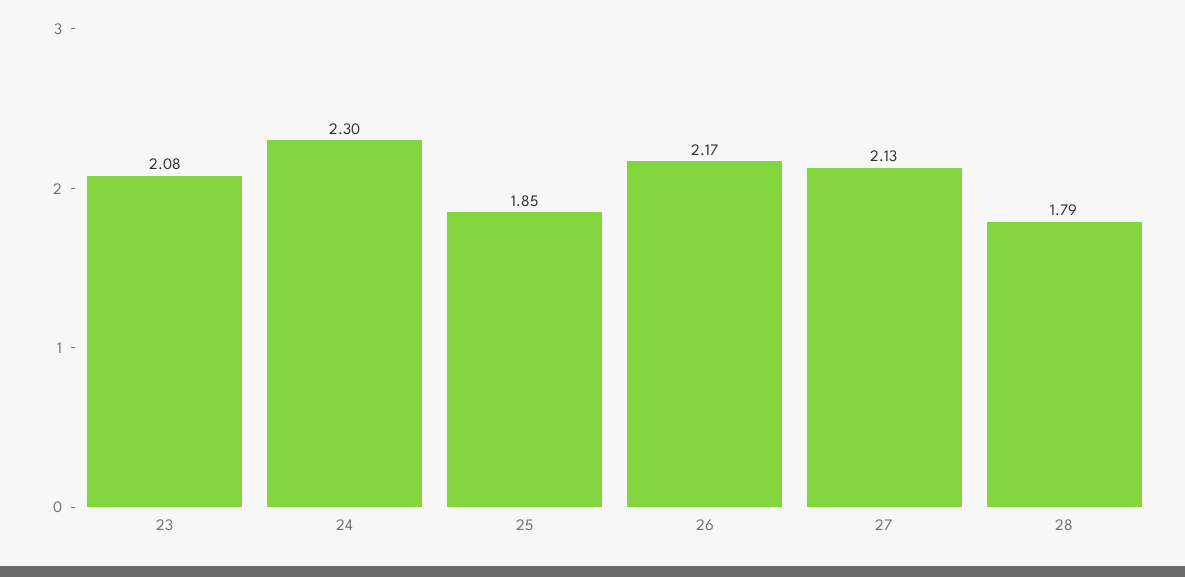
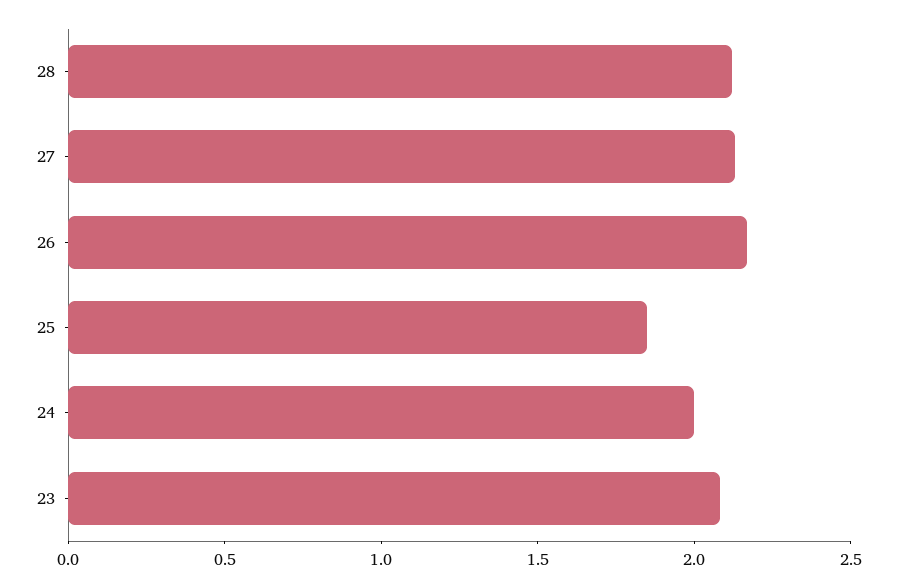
24: 2.3 -> 2
28: 1.79 -> 2.1

